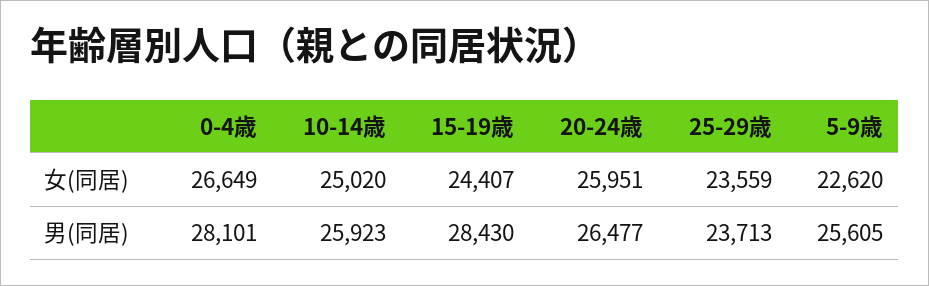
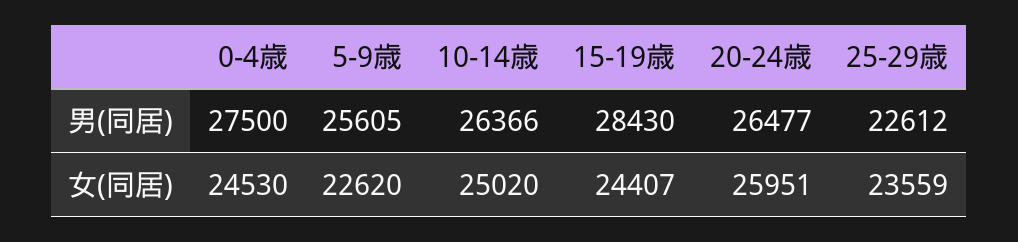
0-4歳, 女(同居): 26649 -> 24530
0-4歳, 男(同居): 28101 -> 27500
10-14歳, 男(同居): 25923 -> 26366
25-29歳, 男(同居): 23713 -> 22612

